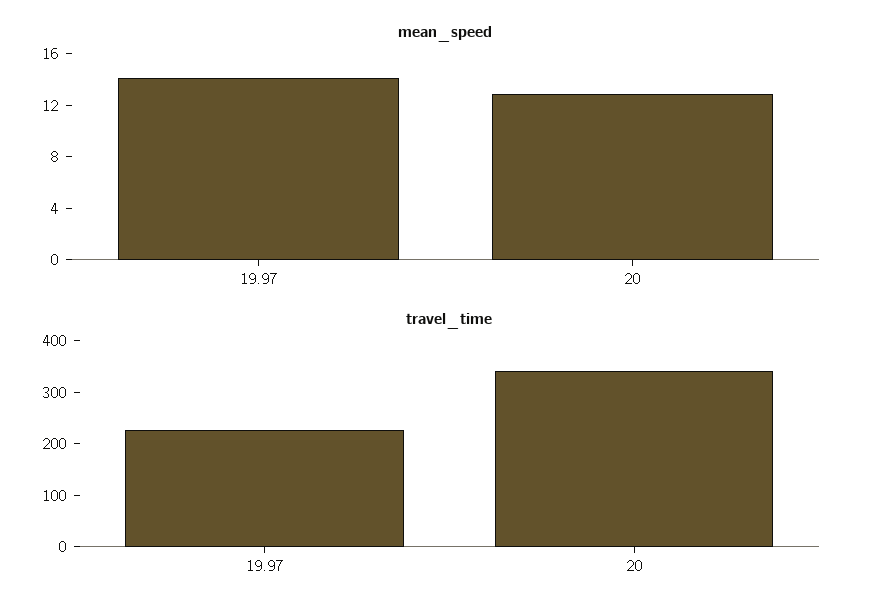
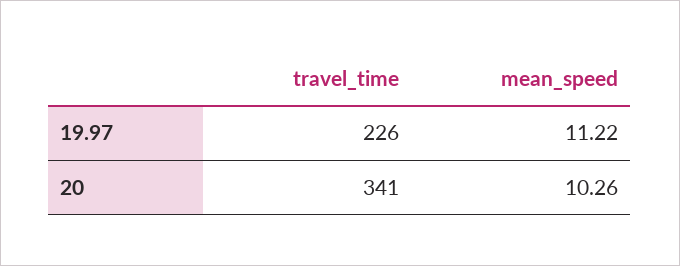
mean_speed, 19.97: 14 -> 11.22
mean_speed, 20: 13 -> 10.26

